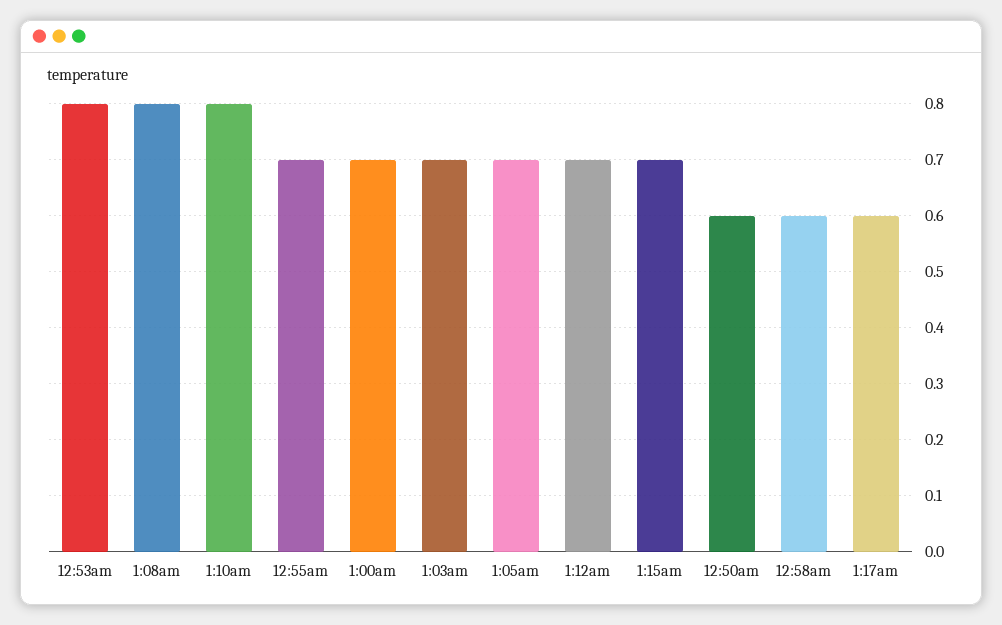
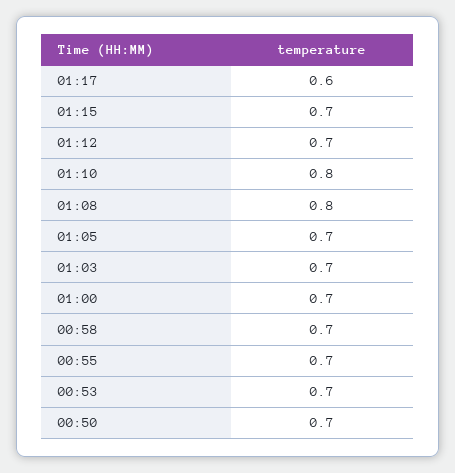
12:53am: 0.8 -> 0.7
12:50am: 0.6 -> 0.7
12:58am: 0.6 -> 0.7

